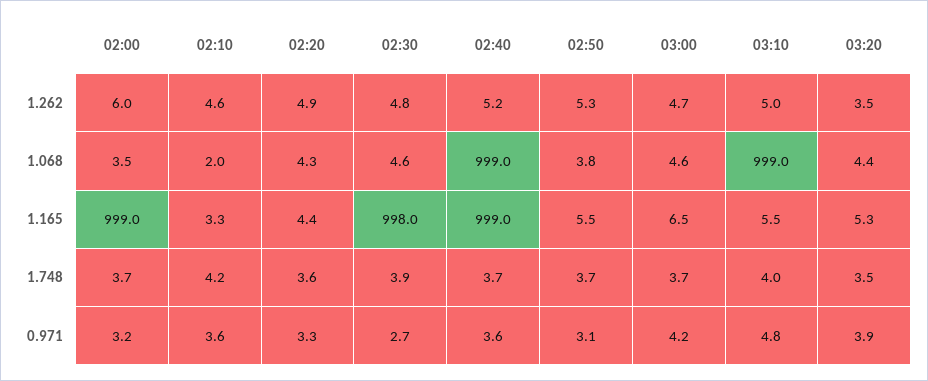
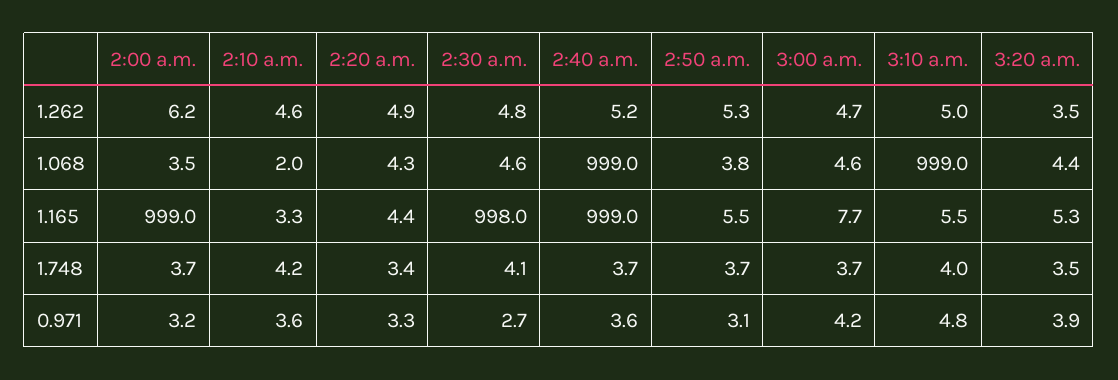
02:00, 1.262: 6 -> 6.2
03:00, 1.165: 6.5 -> 7.7
02:20, 1.748: 3.6 -> 3.4
02:30, 1.748: 3.9 -> 4.1

